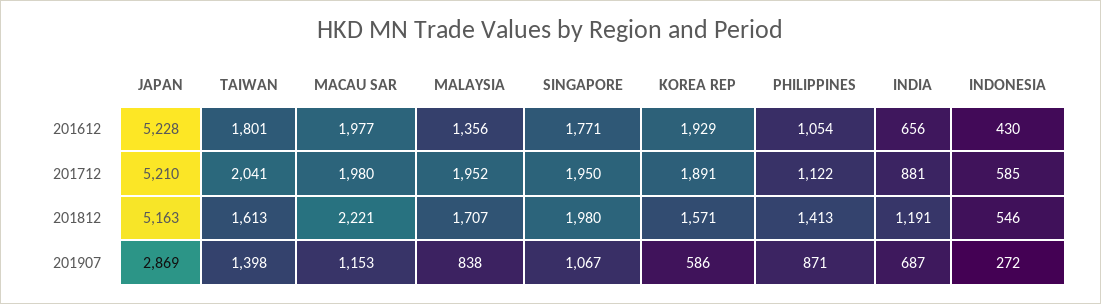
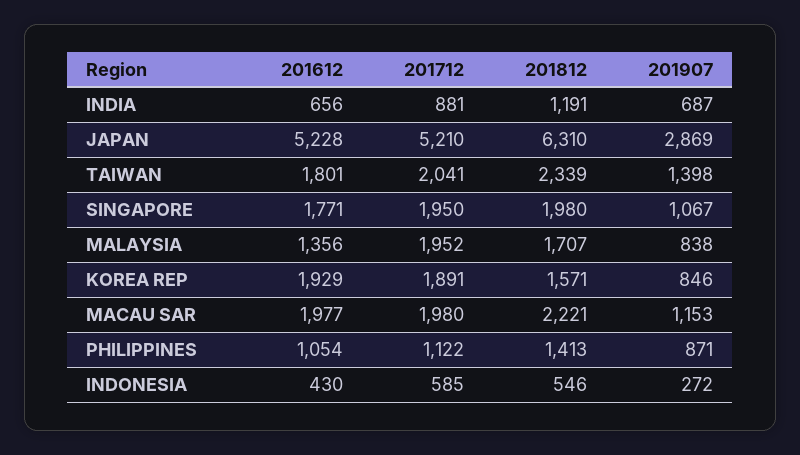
JAPAN, 201812: 5163 -> 6310
TAIWAN, 201812: 1613 -> 2339
KOREA REP, 201907: 586 -> 846

